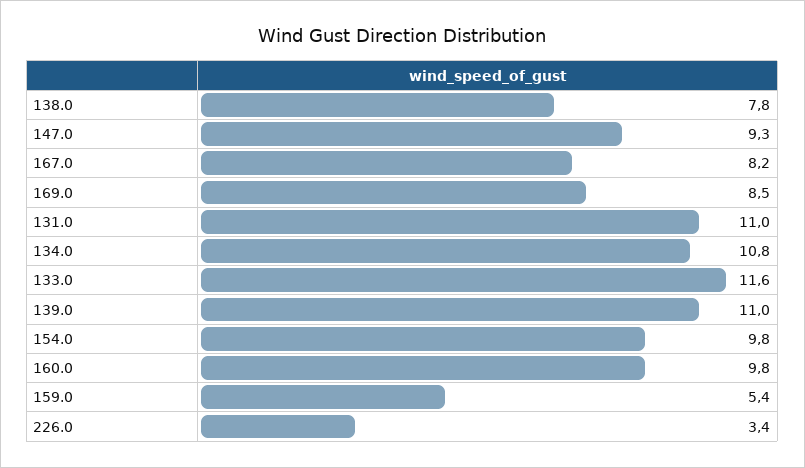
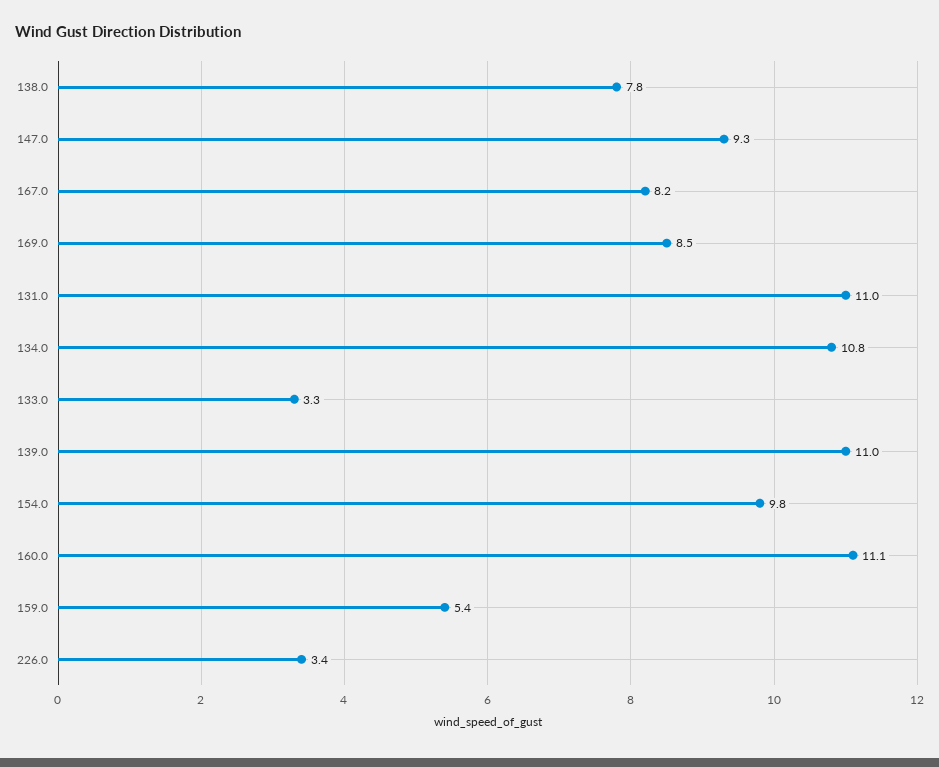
133.0: 11.6 -> 3.3
160.0: 9.8 -> 11.1

